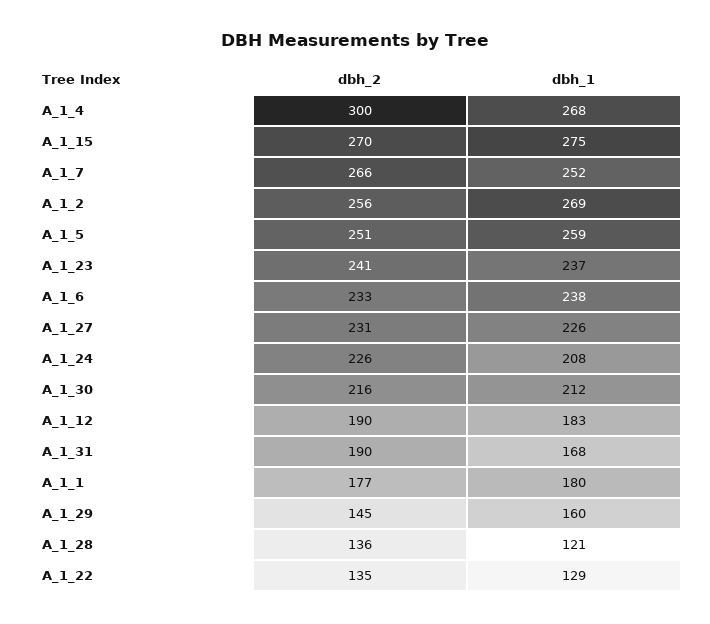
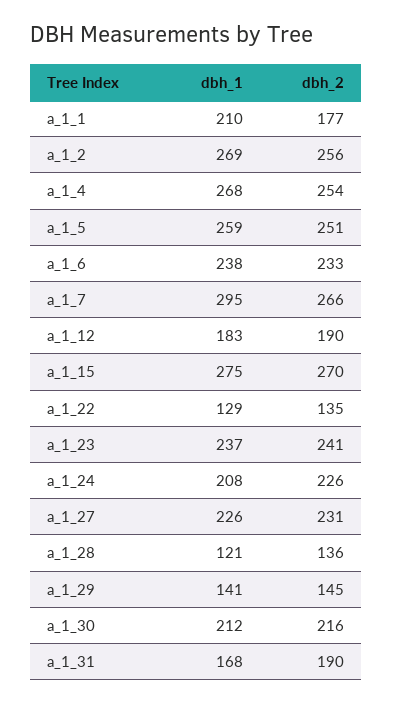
dbh_2, A_1_4: 300 -> 254
dbh_1, A_1_7: 252 -> 295
dbh_1, A_1_1: 180 -> 210
dbh_1, A_1_29: 160 -> 141

